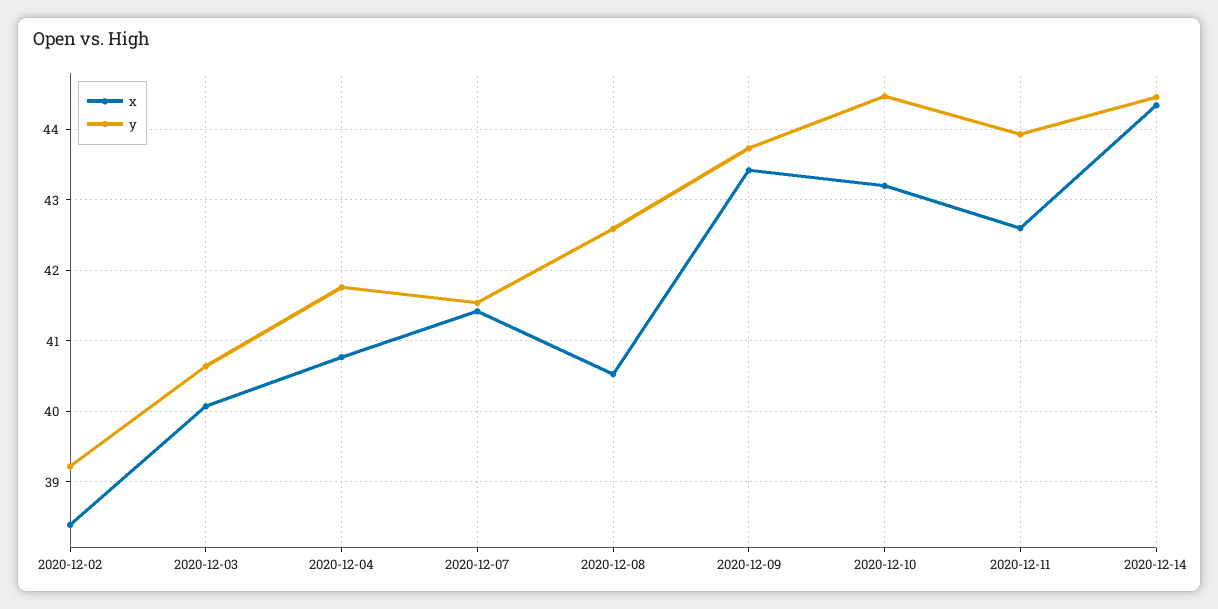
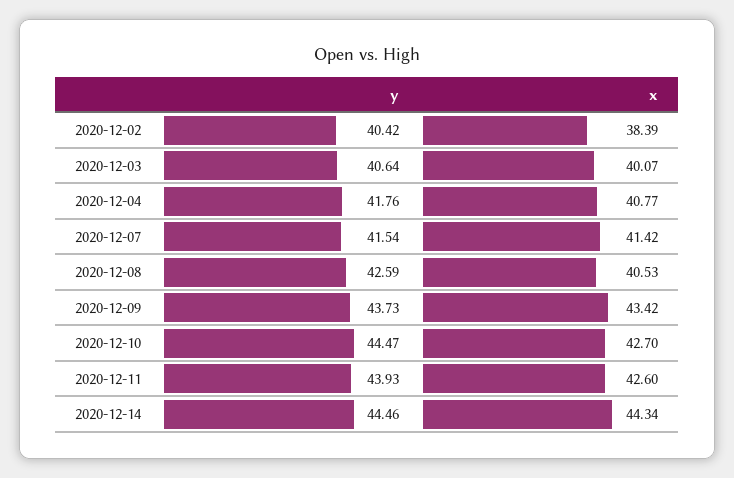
y, 2020-12-02: 39.2 -> 40.42
x, 2020-12-10: 43.2 -> 42.7

